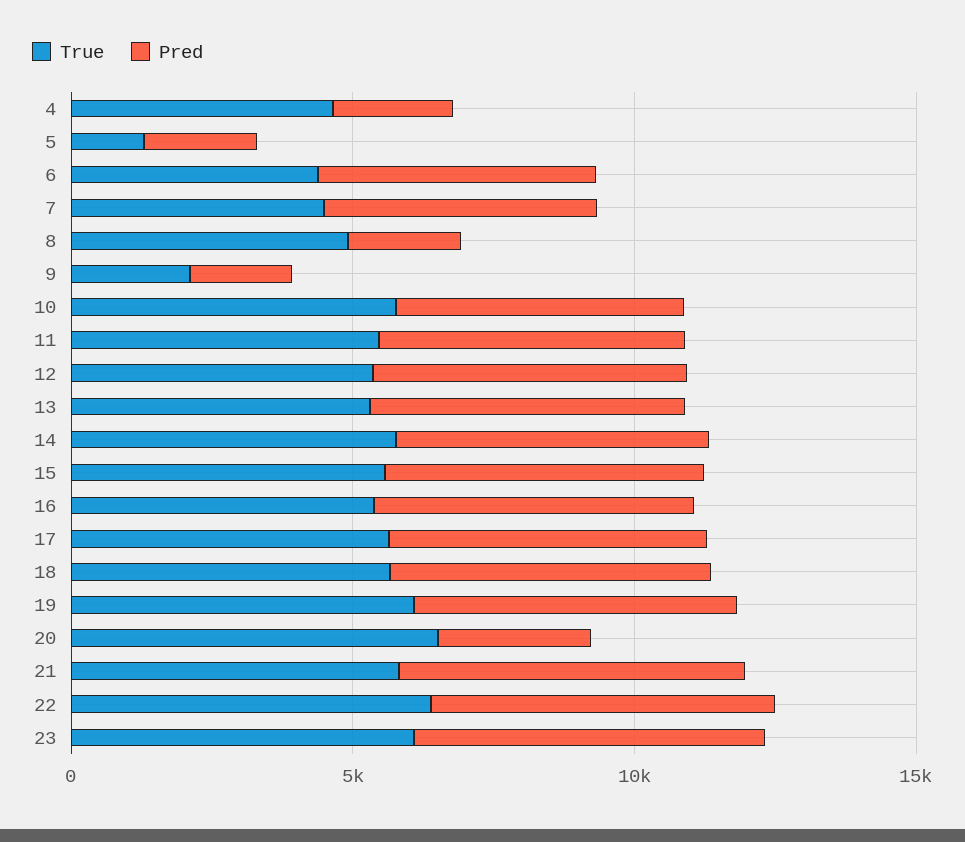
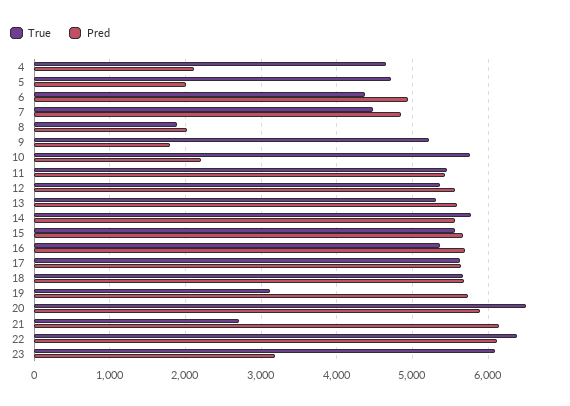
True, 5: 1000 -> 4700
True, 8: 5000 -> 1900
True, 9: 2000 -> 5200
Pred, 10: 5000 -> 2200
True, 19: 6000 -> 3100
Pred, 20: 3000 -> 5900
True, 21: 6000 -> 2700
Pred, 23: 6000 -> 3200

